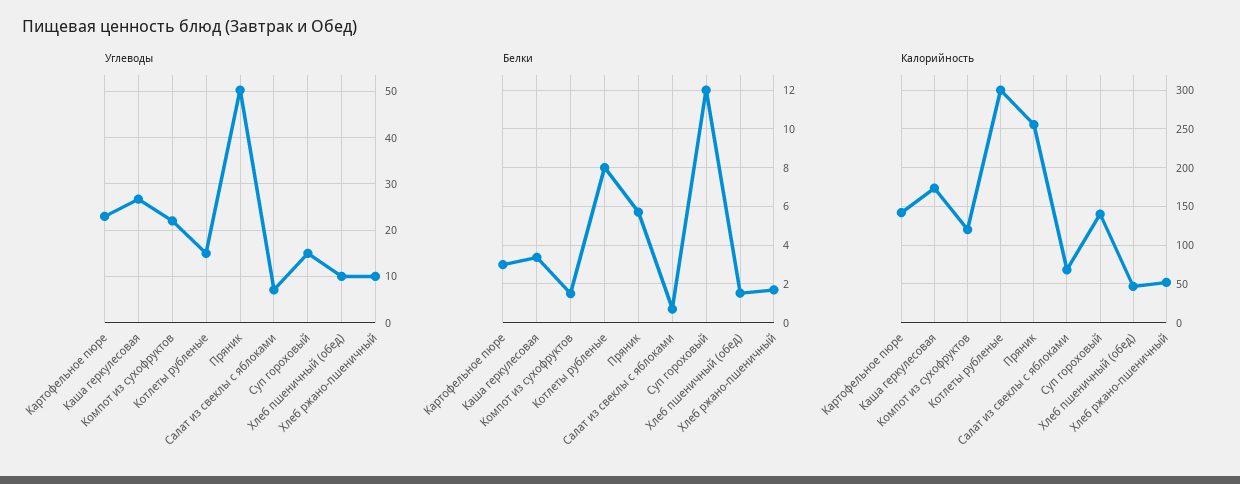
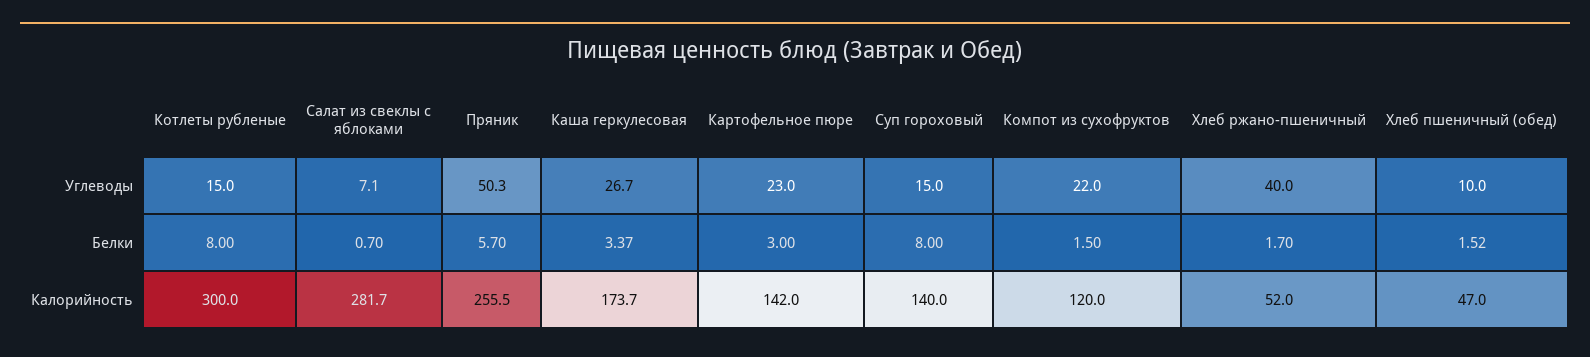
Углеводы, Хлеб ржано-пшеничный: 10 -> 40
Белки, Суп гороховый: 12 -> 8
Калорийность, Салат из свеклы с яблоками: 70 -> 281.7

